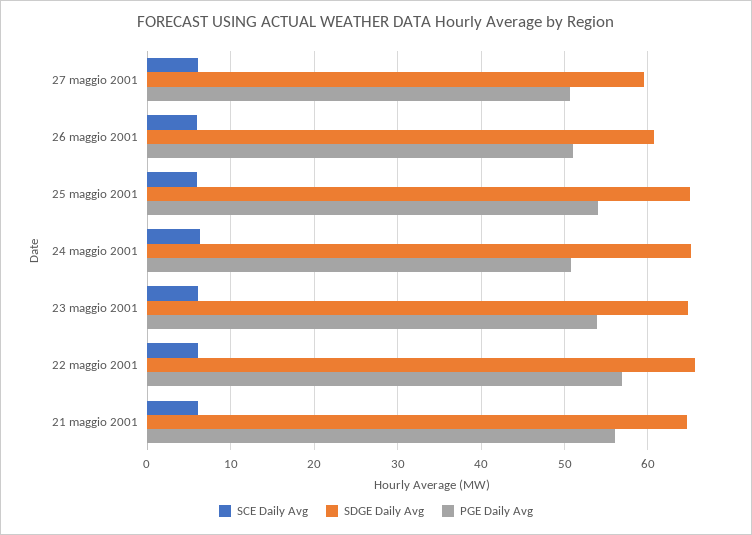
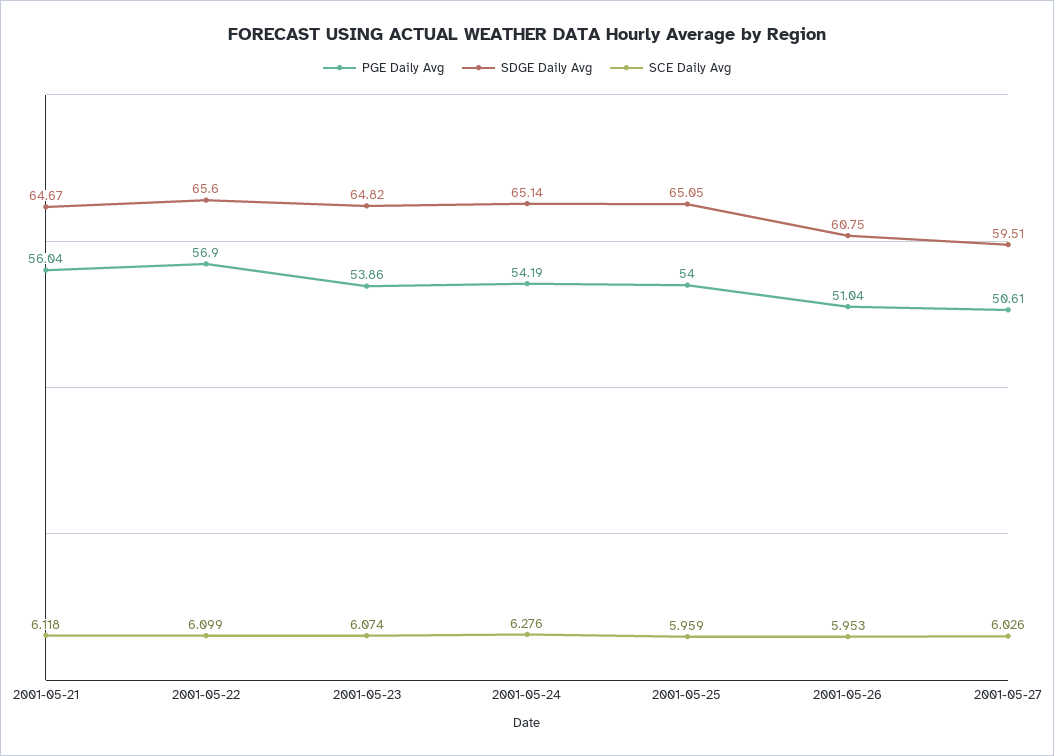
PGE Daily Avg, 24 maggio 2001: 51 -> 54.19

